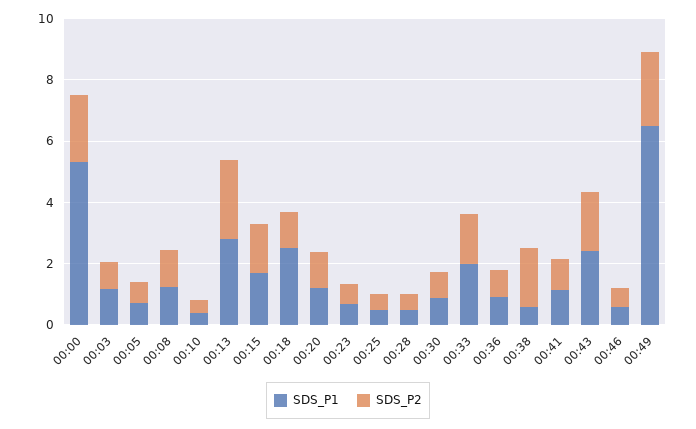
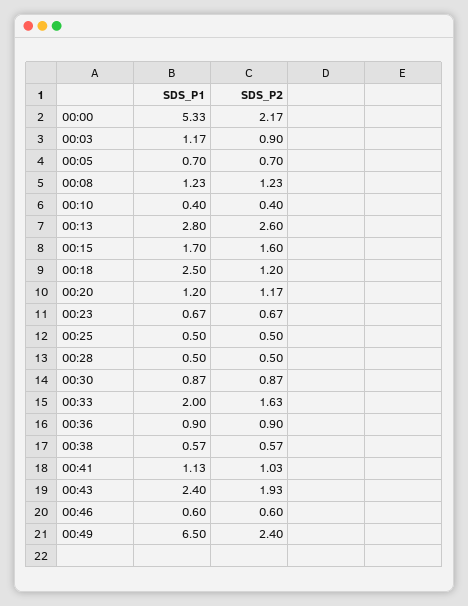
SDS_P2, 00:38: 2 -> 0.57

